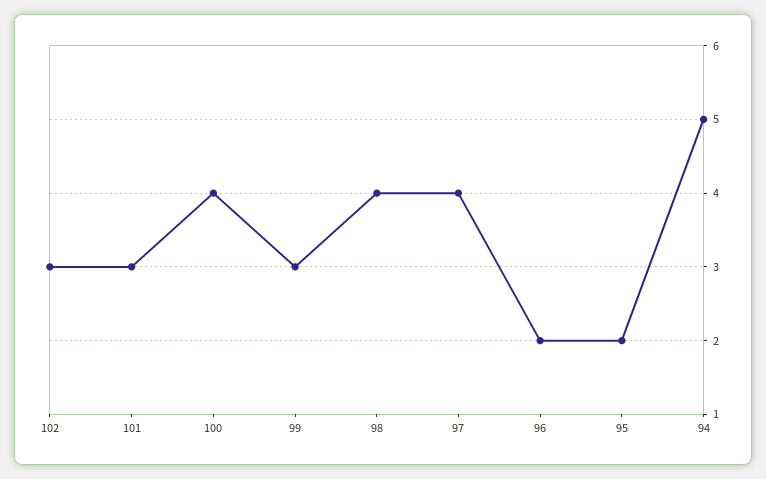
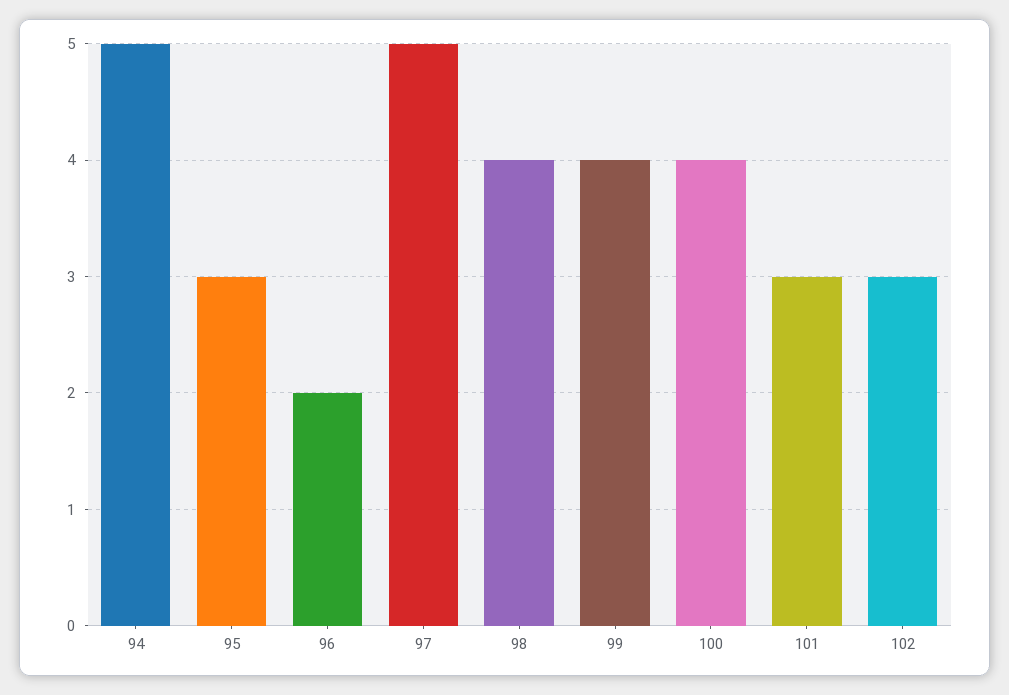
99: 3 -> 4
97: 4 -> 5
95: 2 -> 3

